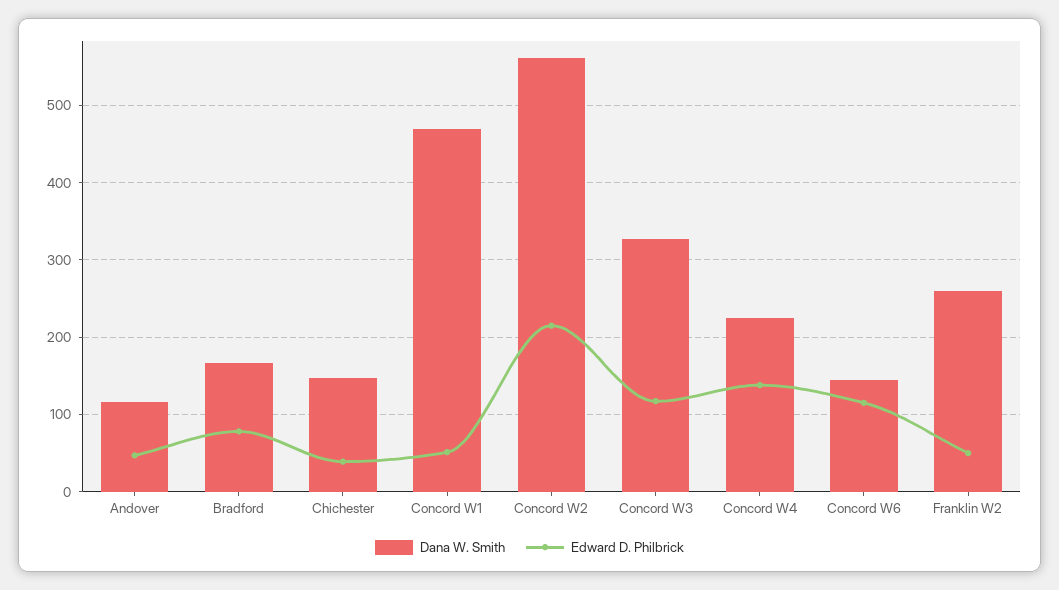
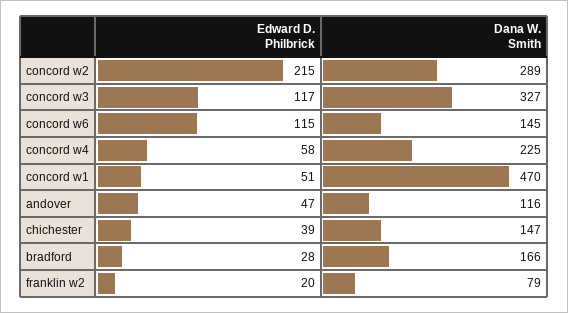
Edward D. Philbrick, Bradford: 80 -> 28
Dana W. Smith, Concord W2: 560 -> 289
Edward D. Philbrick, Concord W4: 140 -> 58
Dana W. Smith, Franklin W2: 260 -> 79
Edward D. Philbrick, Franklin W2: 50 -> 20

